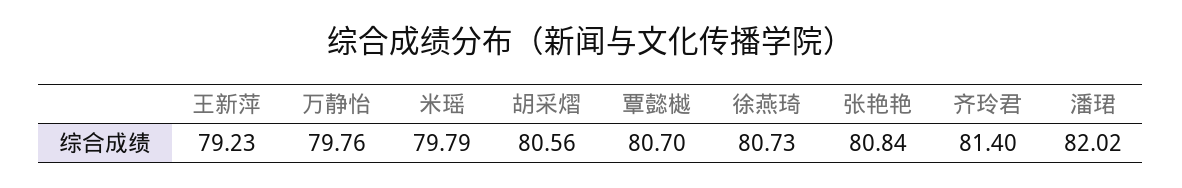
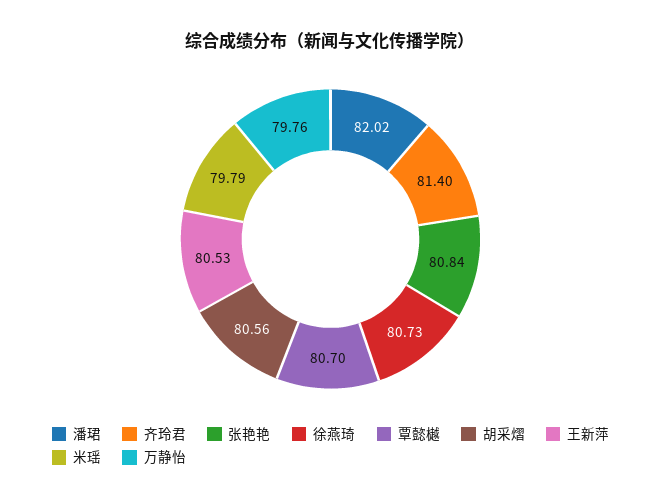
王新萍: 79.23 -> 80.53

